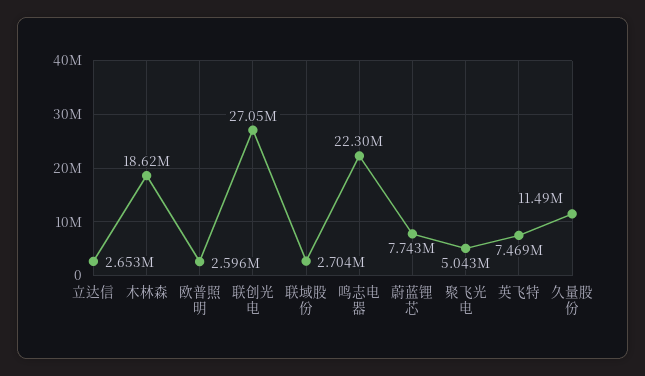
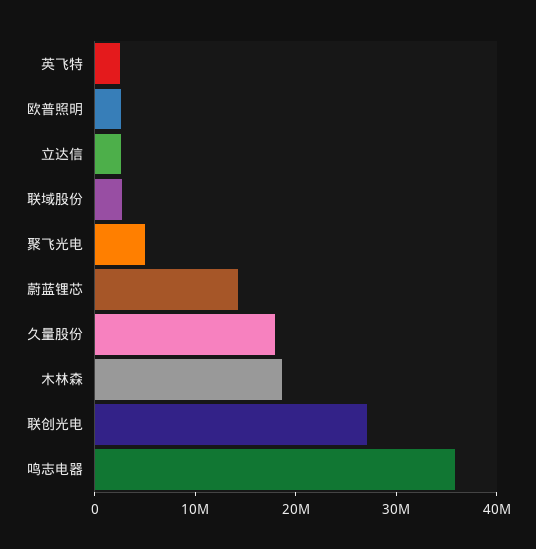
鸣志电器: 22300000 -> 36000000
蔚蓝锂芯: 7743000 -> 14000000
英飞特: 7469000 -> 2000000
久量股份: 11490000 -> 18000000

